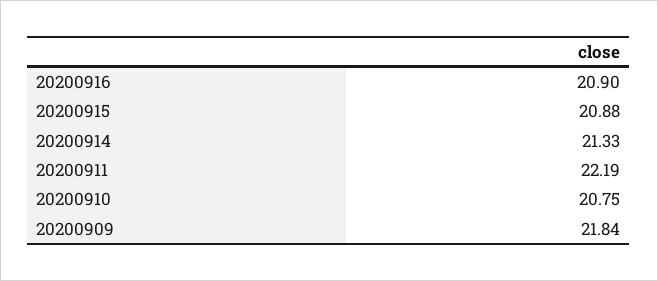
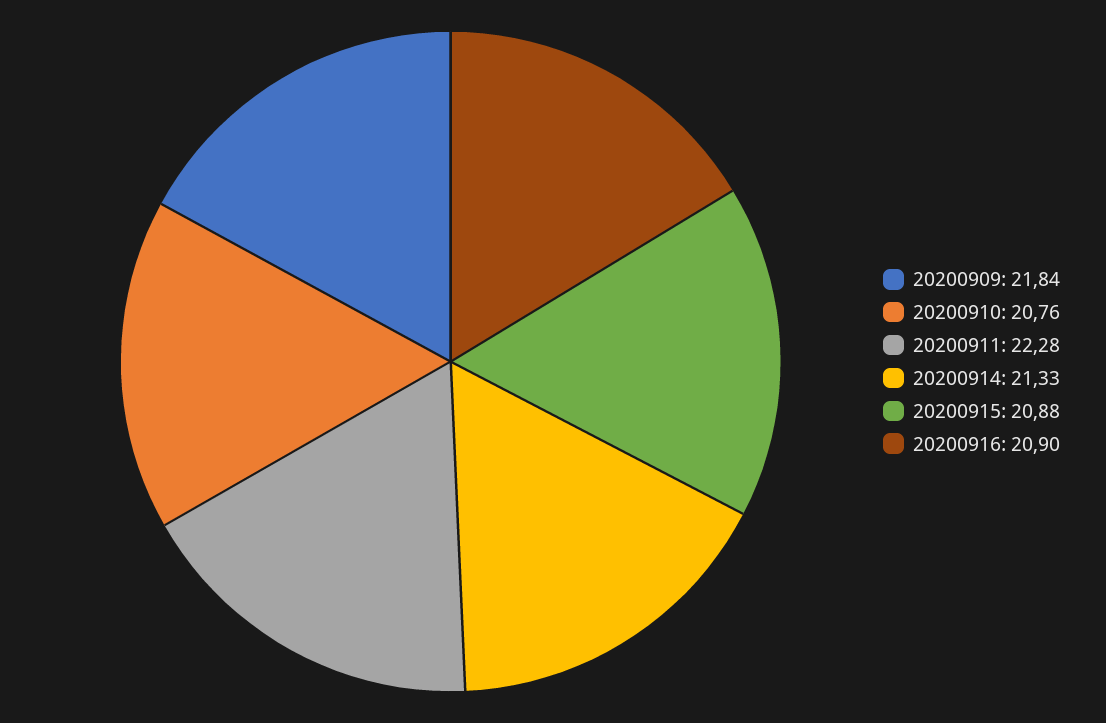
20200911: 22.19 -> 22.28
20200910: 20.75 -> 20.76

